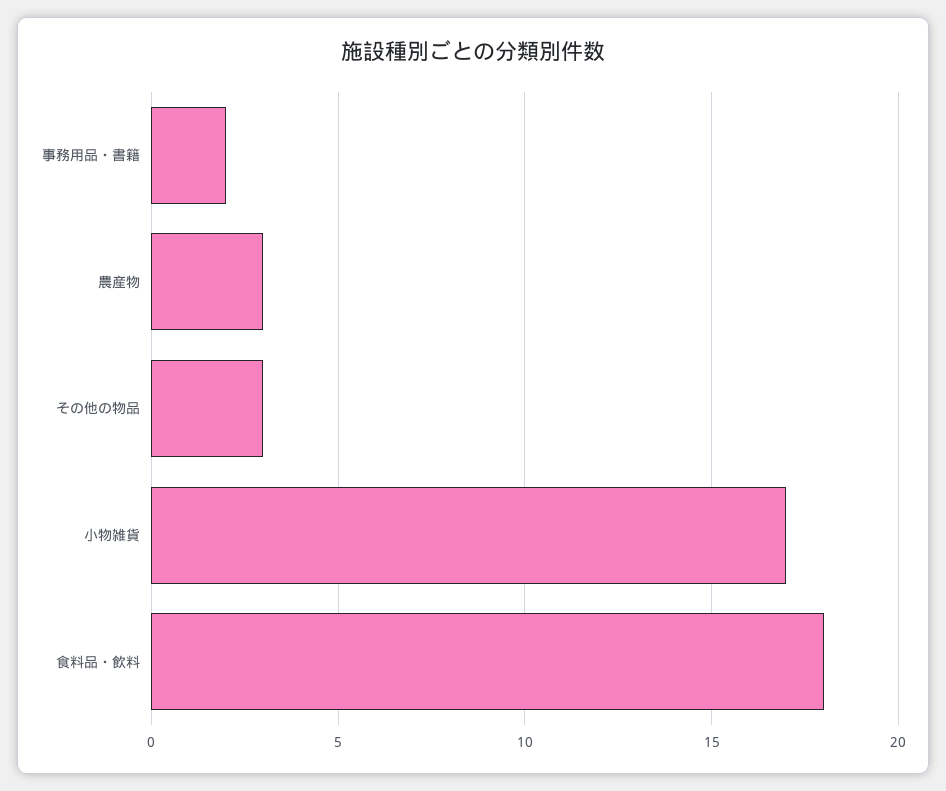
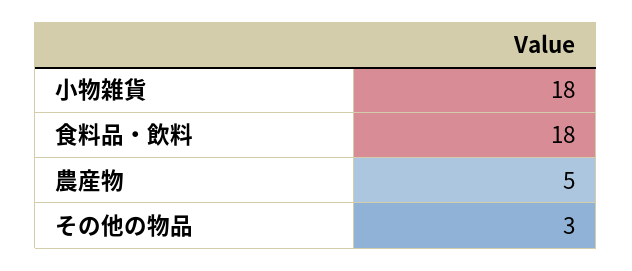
事務用品・書籍: 2 -> none
農産物: 3 -> 5
小物雑貨: 17 -> 18

